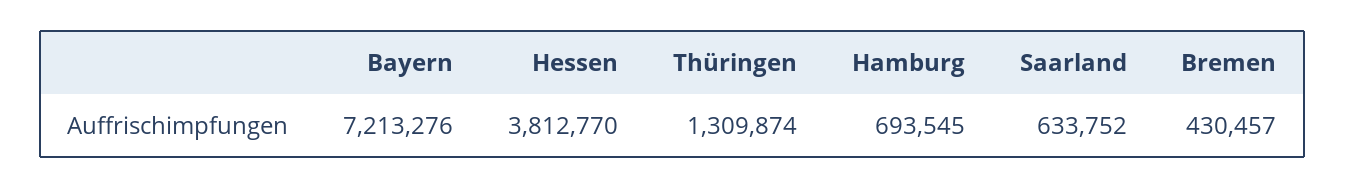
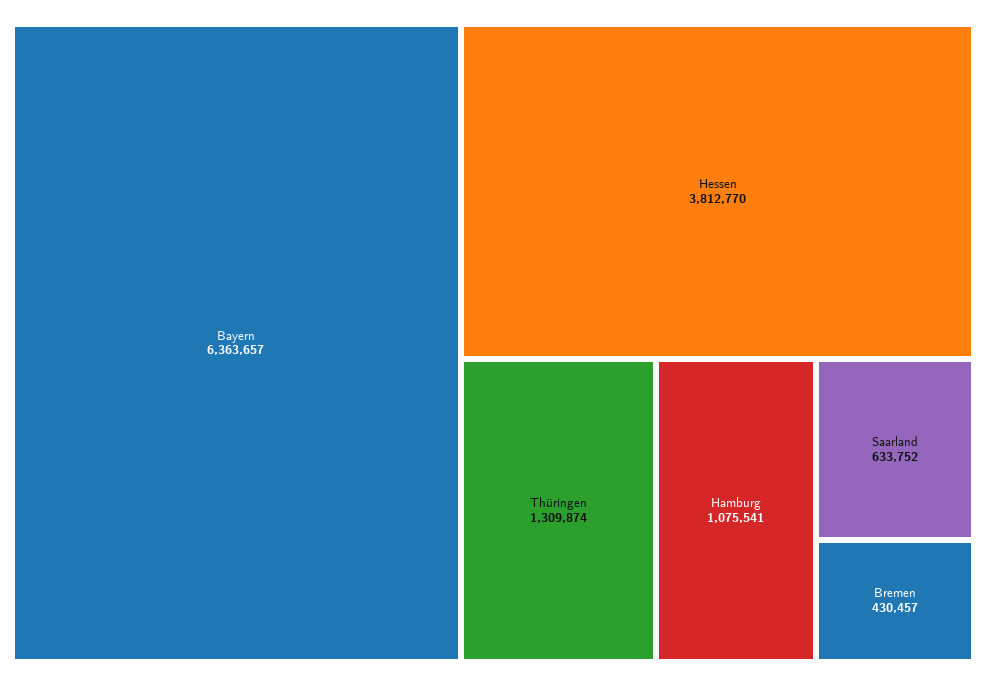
Bayern: 7213276 -> 6363657
Hamburg: 693545 -> 1075541

